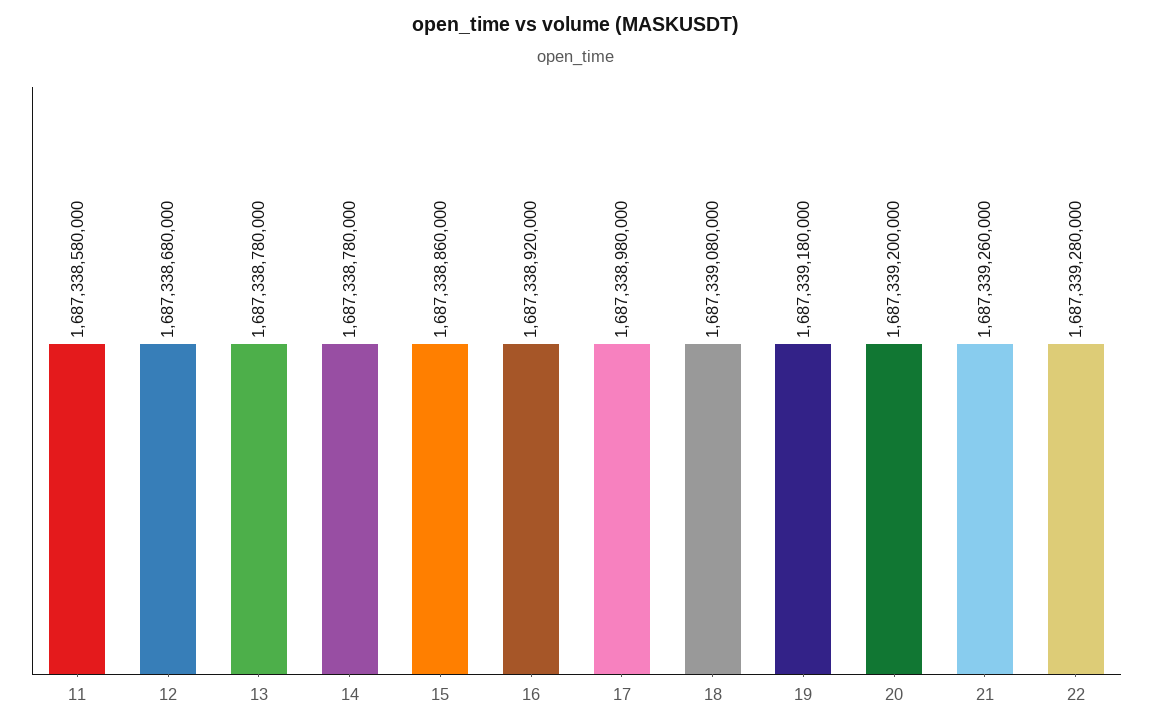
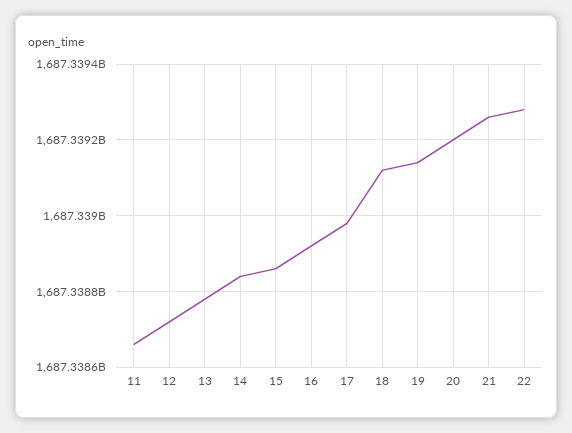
11: 1687338580000 -> 1687338660000
12: 1687338680000 -> 1687338720000
14: 1687338780000 -> 1687338840000
18: 1687339080000 -> 1687339120000
19: 1687339180000 -> 1687339140000

